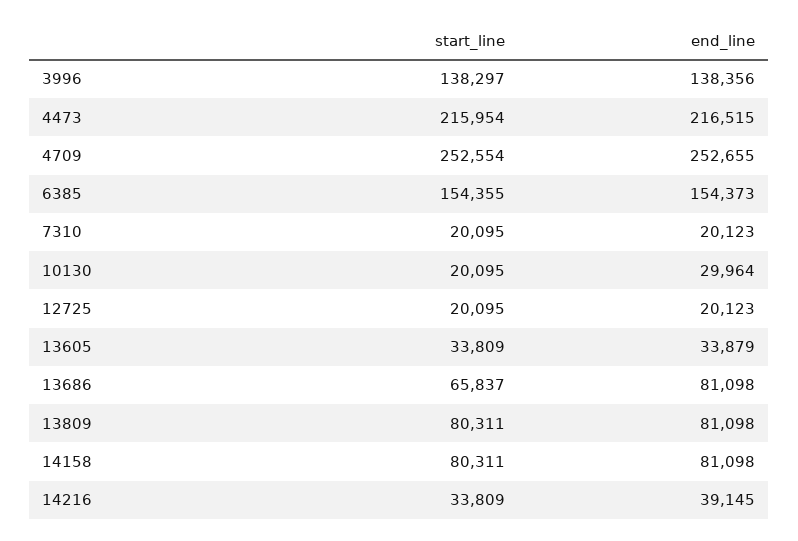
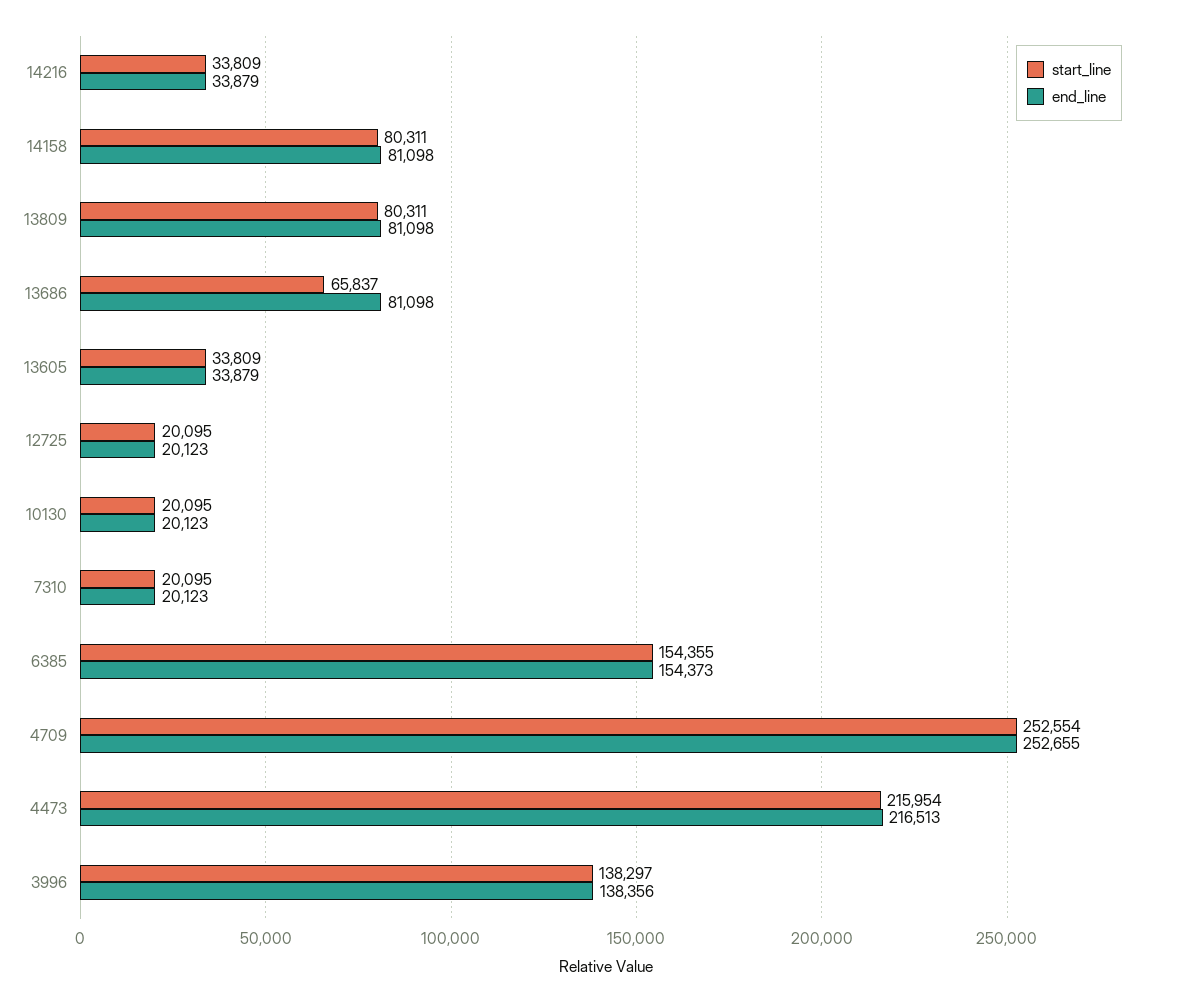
end_line, 4473: 216515 -> 216513
end_line, 10130: 29964 -> 20123
end_line, 14216: 39145 -> 33879

